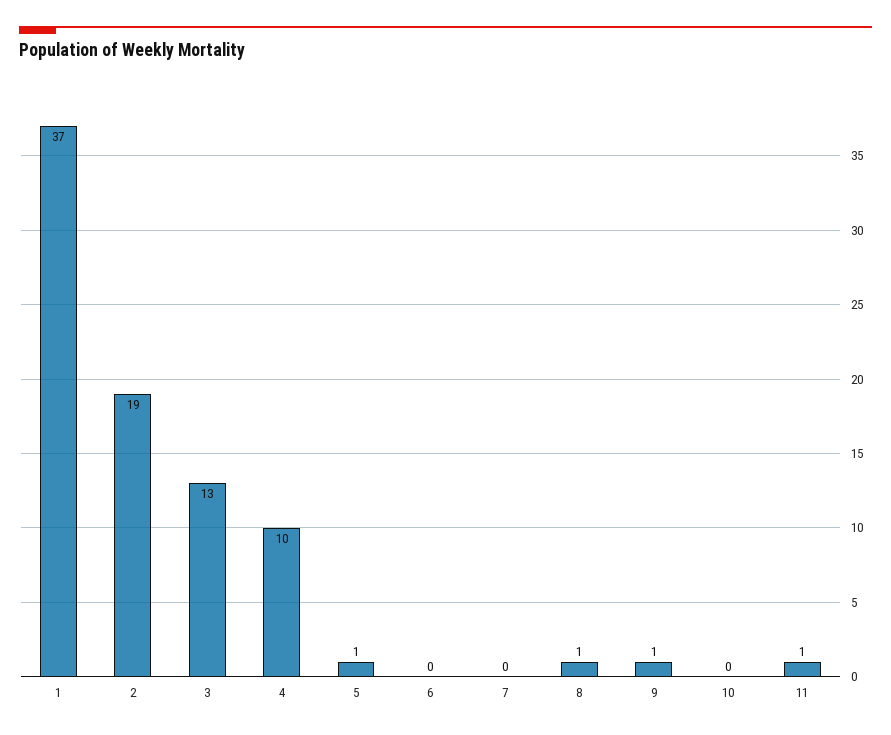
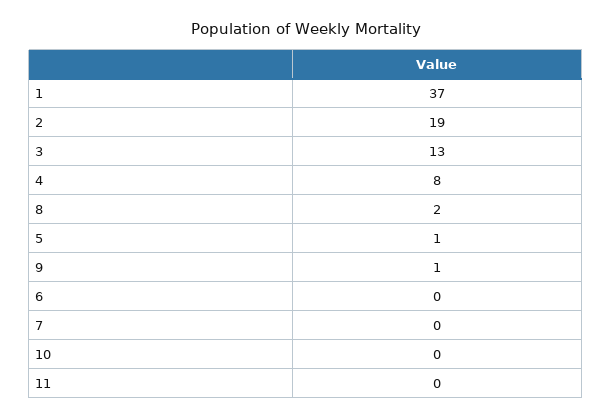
4: 10 -> 8
8: 1 -> 2
11: 1 -> 0

